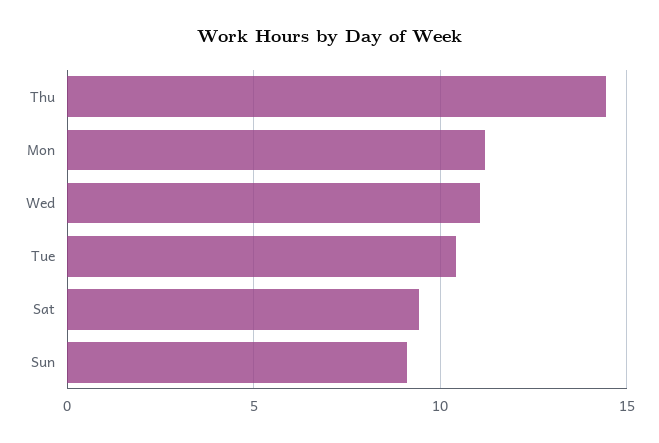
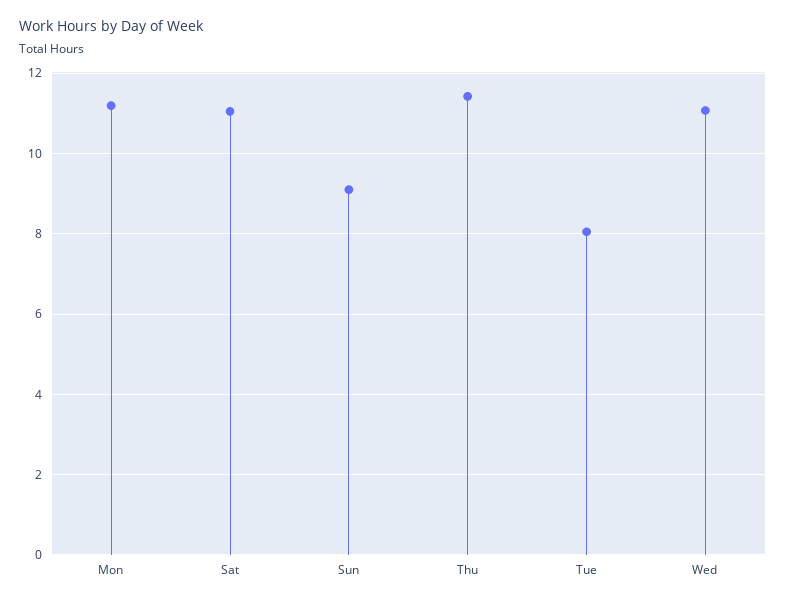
Thu: 14.5 -> 11.4
Tue: 10.5 -> 8
Sat: 9.5 -> 11

